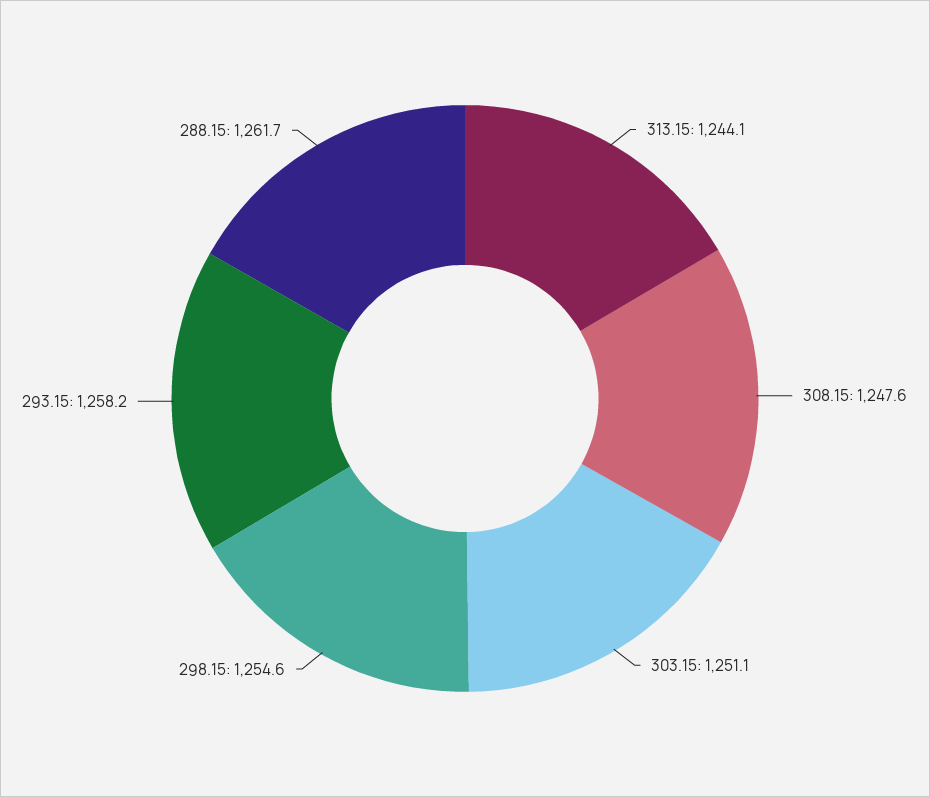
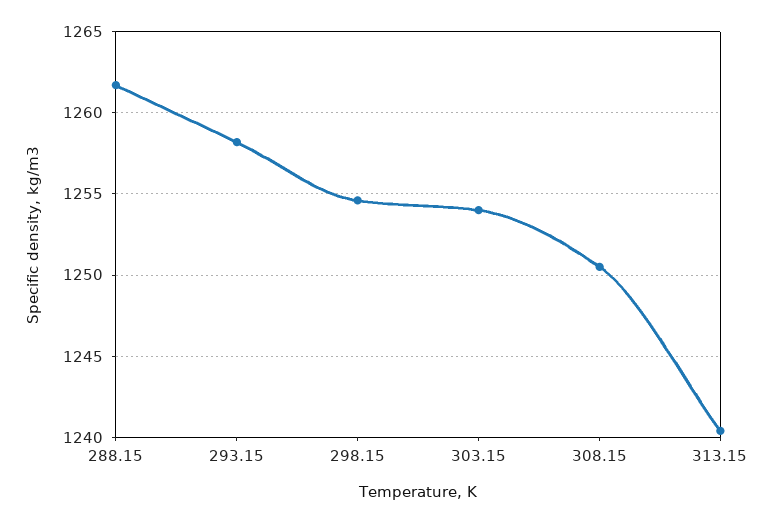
313.15: 1244.1 -> 1240.5
308.15: 1247.6 -> 1250.5
303.15: 1251.1 -> 1254

